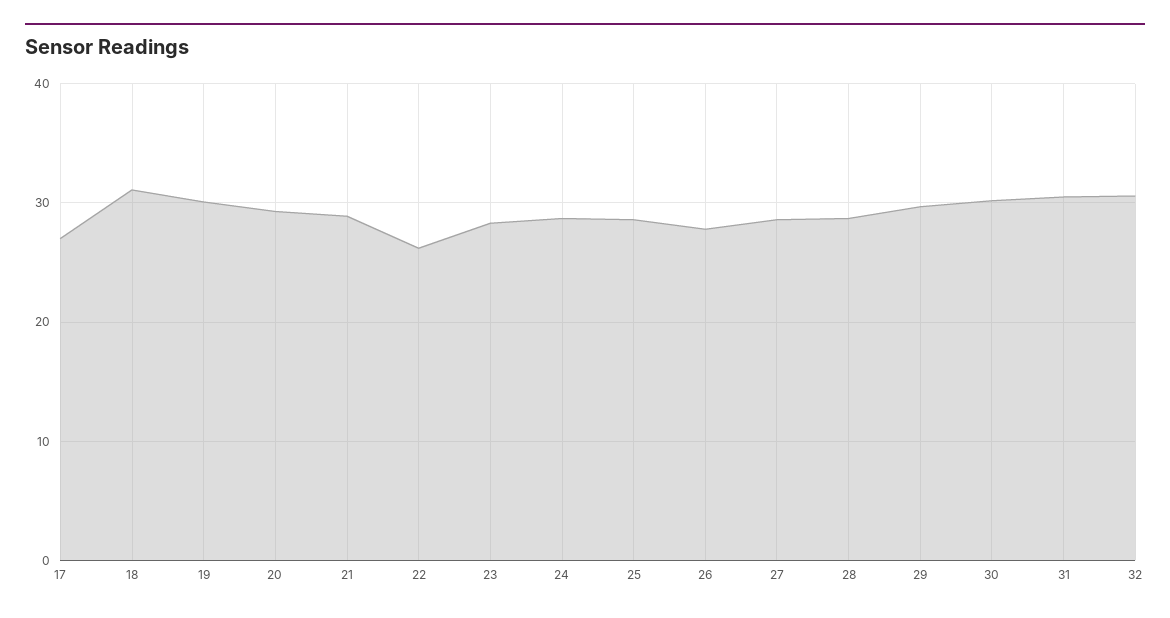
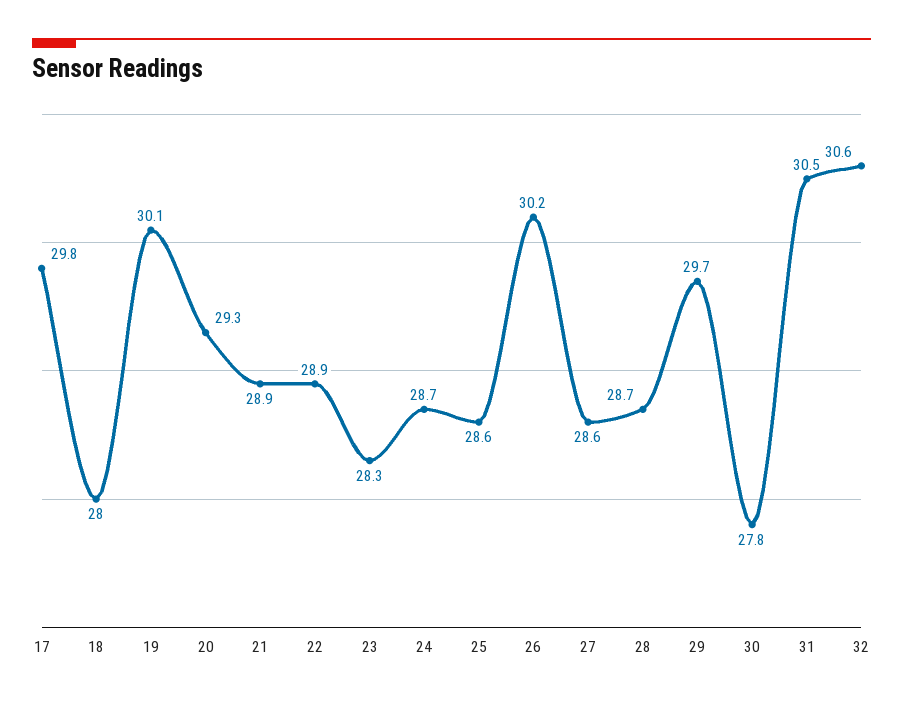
17: 27 -> 29.8
18: 31 -> 28
22: 26 -> 28.9
26: 28 -> 30.2
30: 30 -> 27.8

